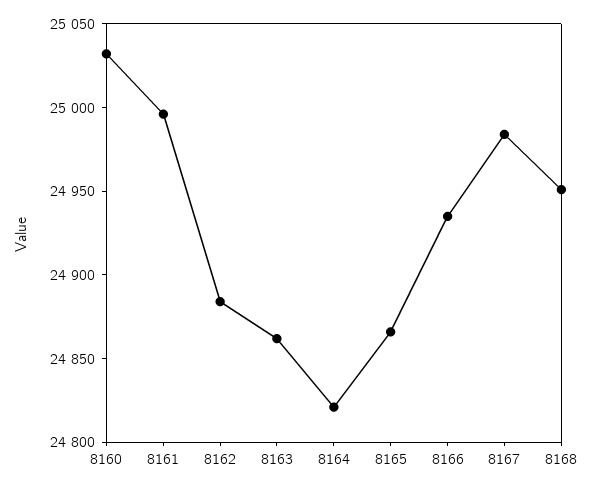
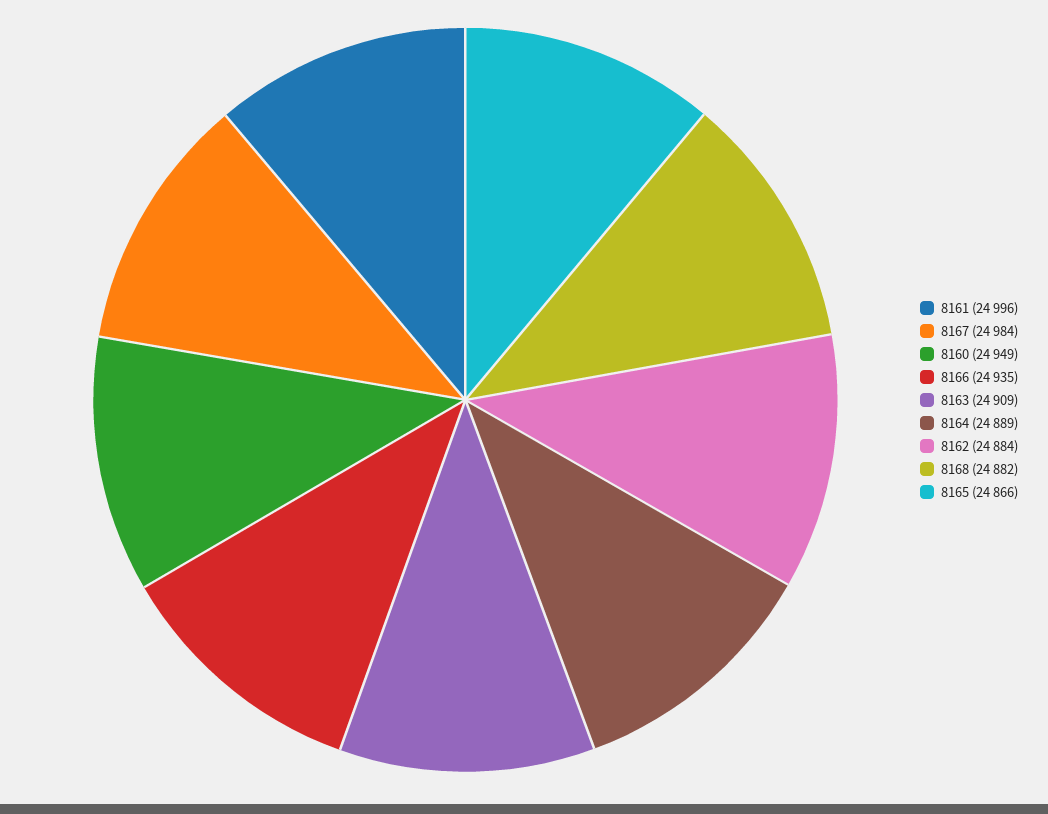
8160: 25030 -> 24949
8163: 24860 -> 24909
8164: 24820 -> 24889
8168: 24950 -> 24882

